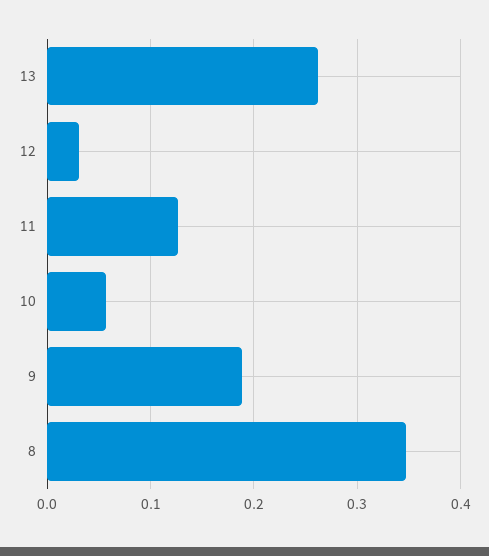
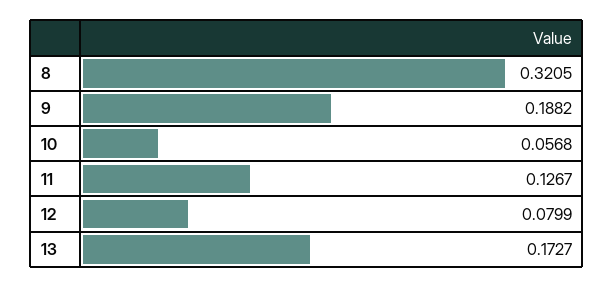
13: 0.26 -> 0.1727
12: 0.03 -> 0.0799
8: 0.35 -> 0.3205

